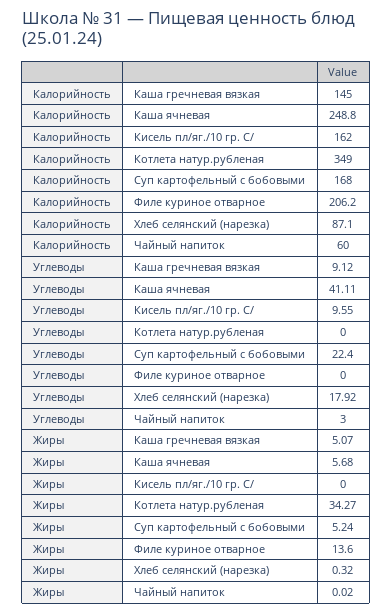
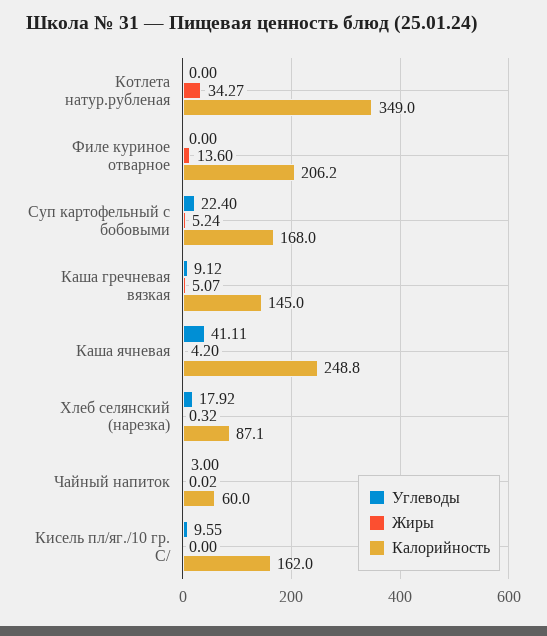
Жиры, Каша ячневая: 5.68 -> 4.2

